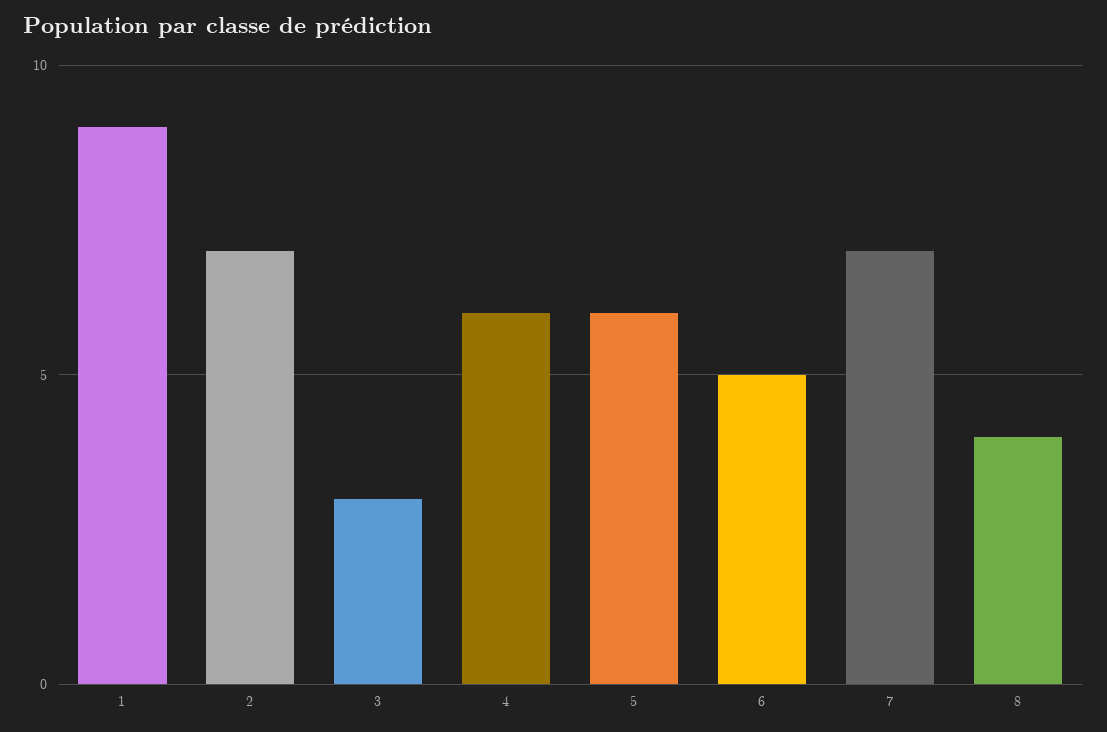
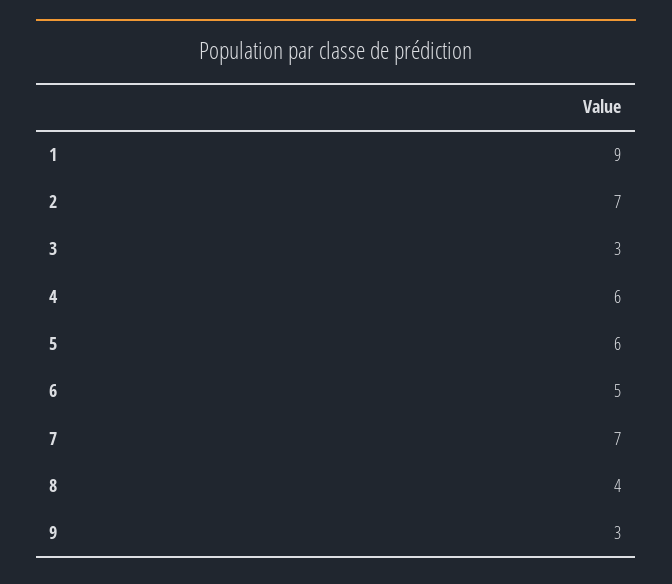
9: none -> 3

